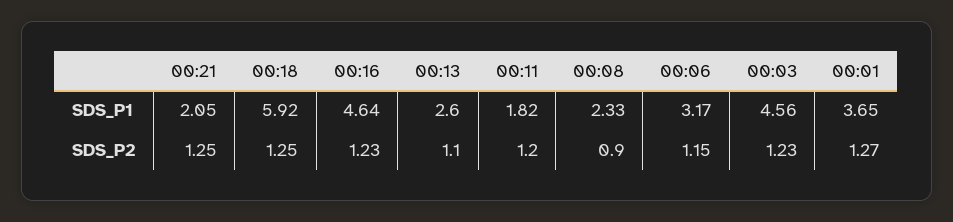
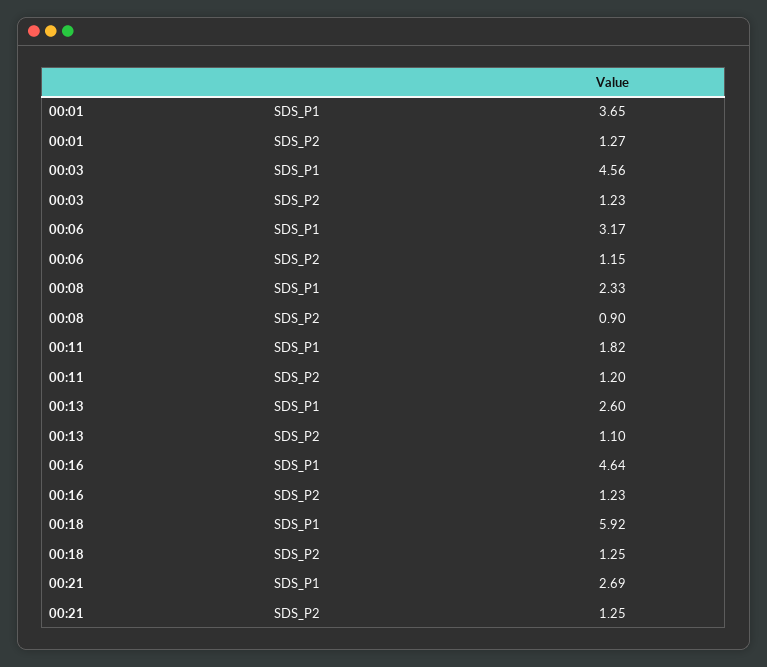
00:21, SDS_P1: 2.05 -> 2.69

